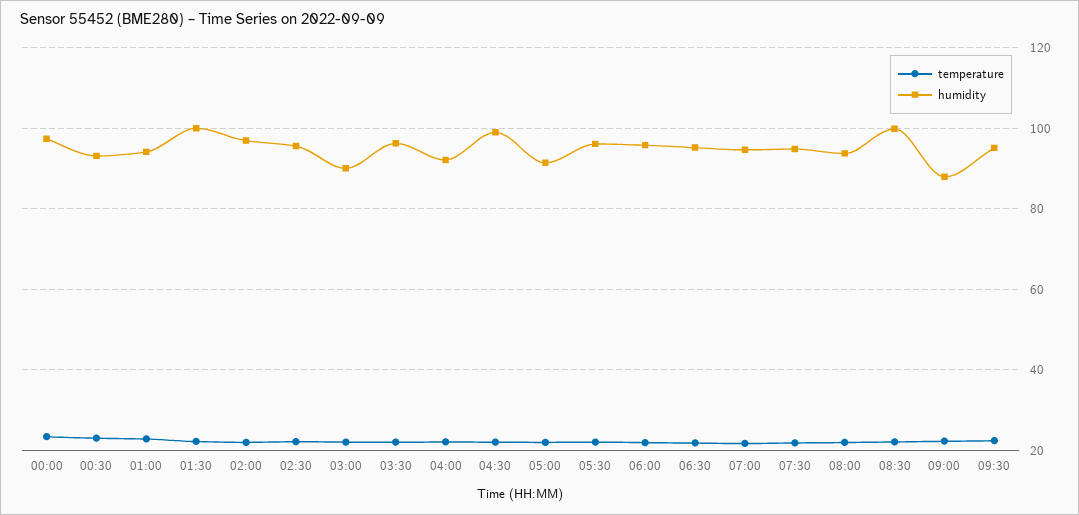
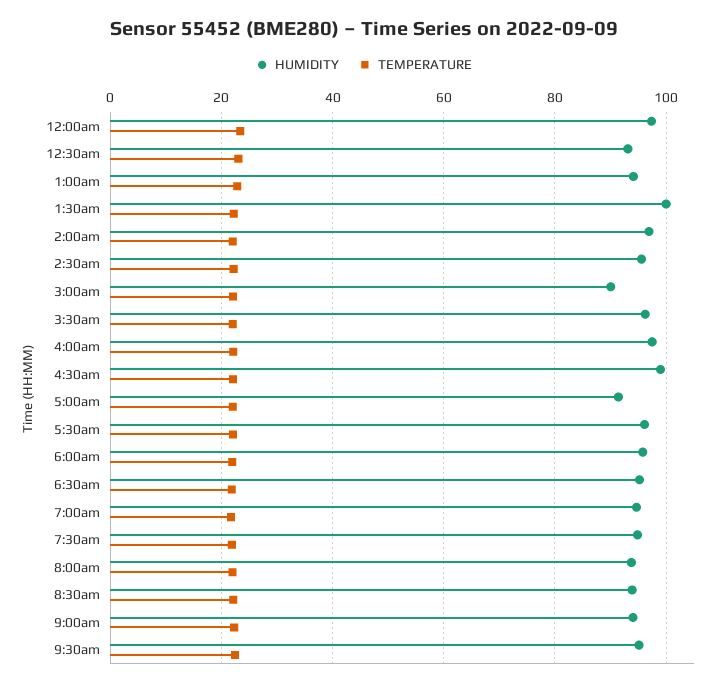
humidity, 04:00: 92 -> 98
humidity, 08:30: 100 -> 94
humidity, 09:00: 88 -> 94

